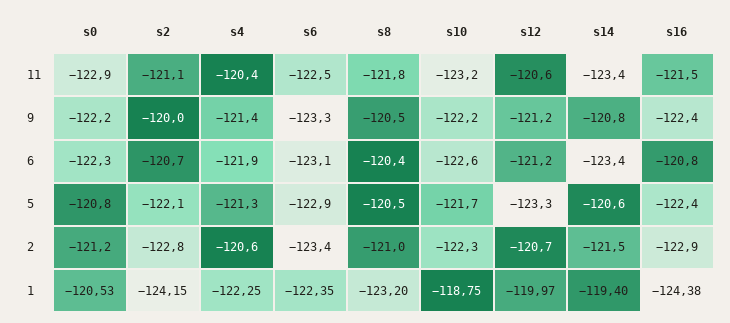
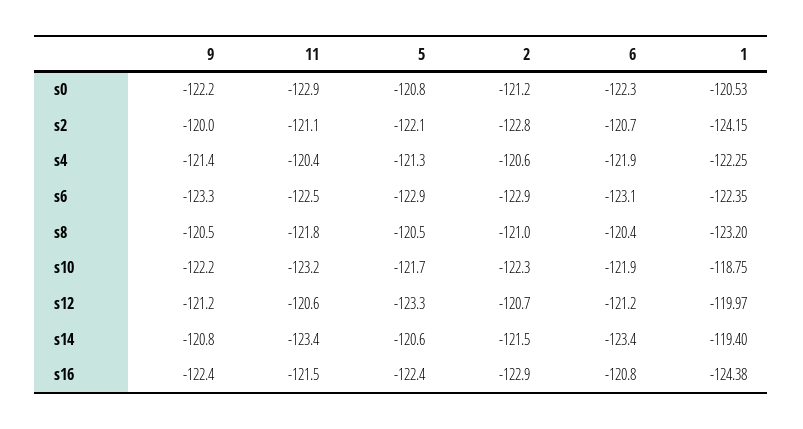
s10, 6: -122.6 -> -121.9
s6, 2: -123.4 -> -122.9

